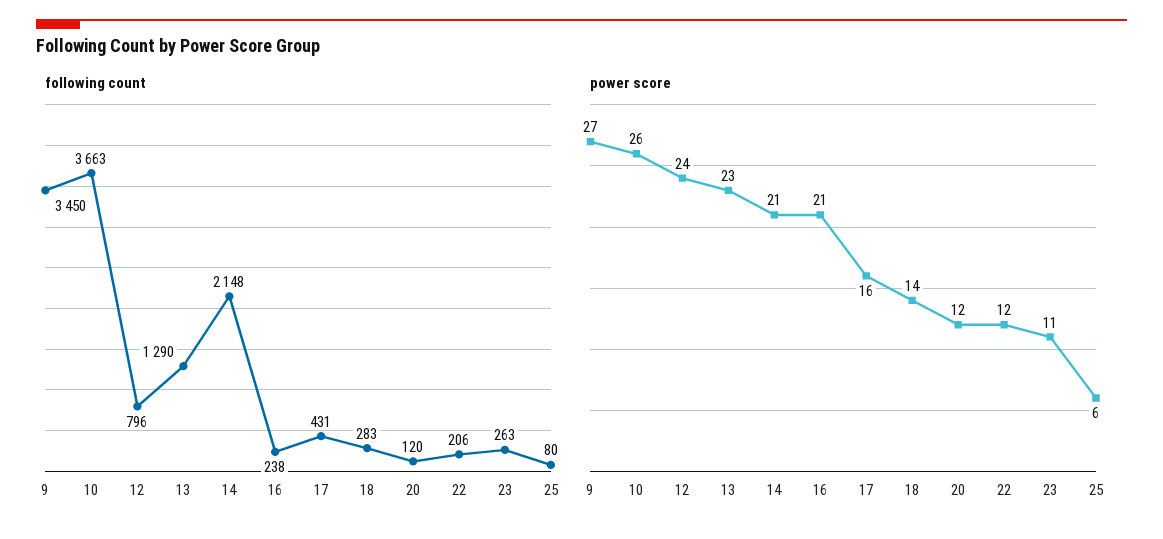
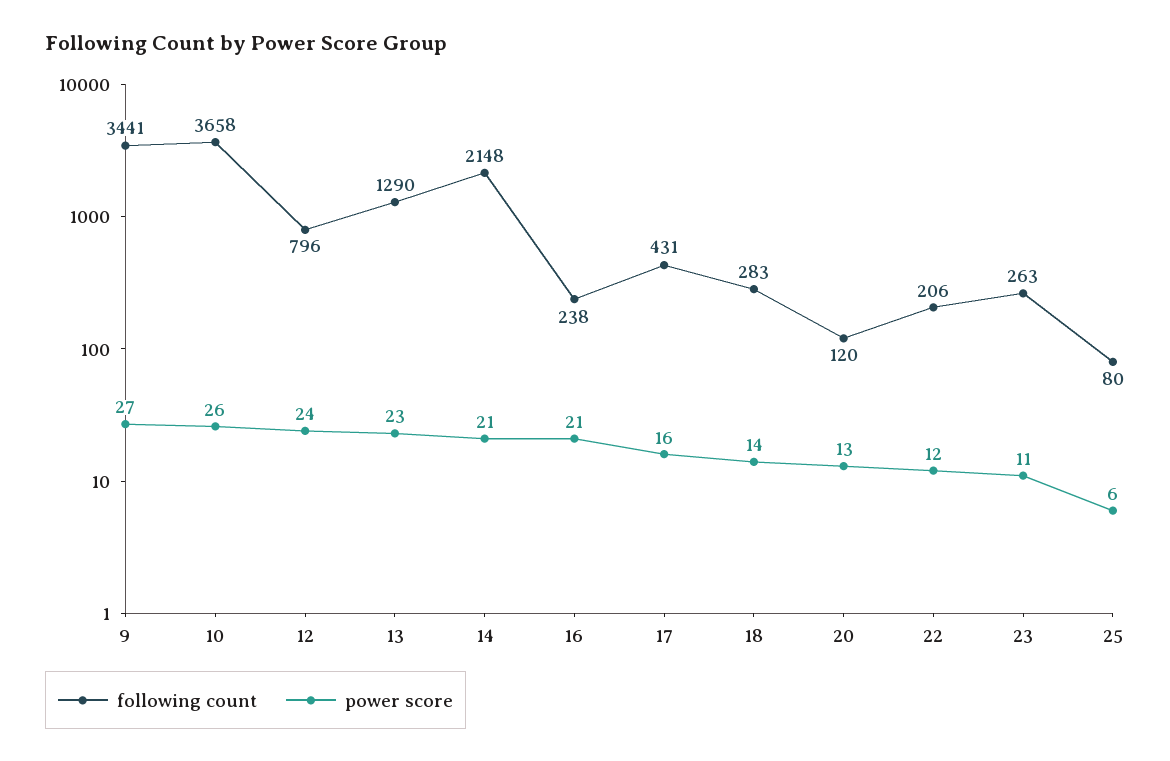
following count, 9: 3450 -> 3441
following count, 10: 3663 -> 3658
power score, 20: 12 -> 13

